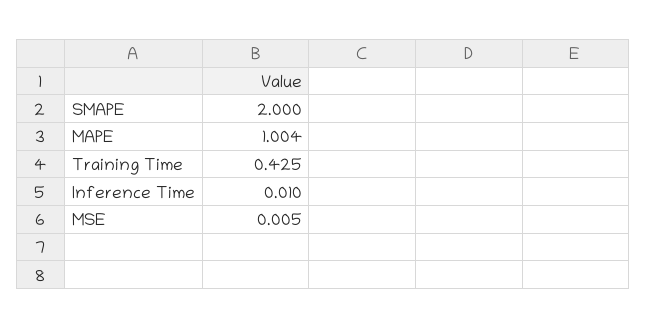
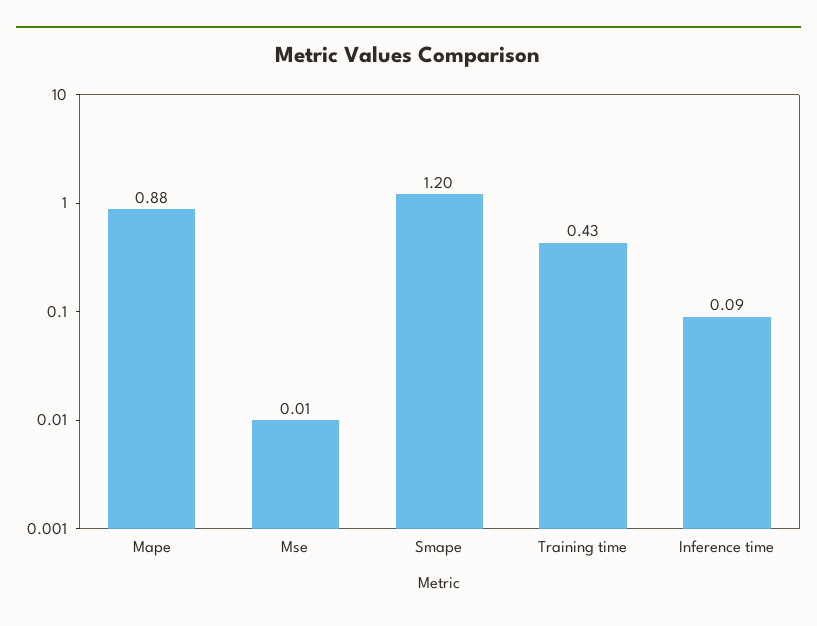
SMAPE: 2 -> 1.2
MAPE: 1.004 -> 0.88
Inference Time: 0.01 -> 0.09

